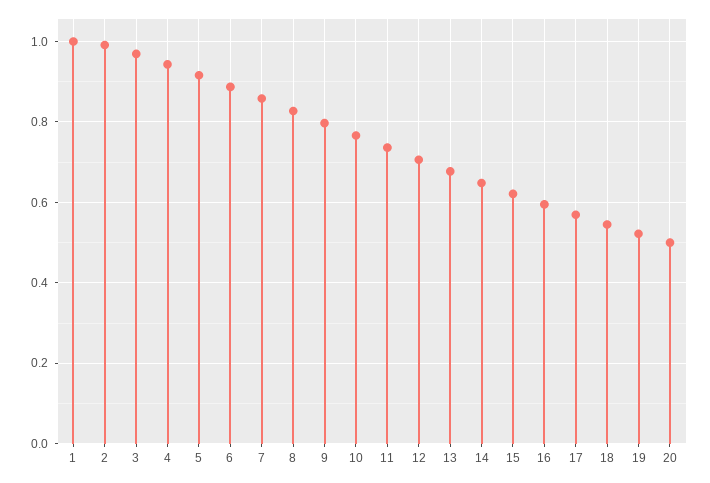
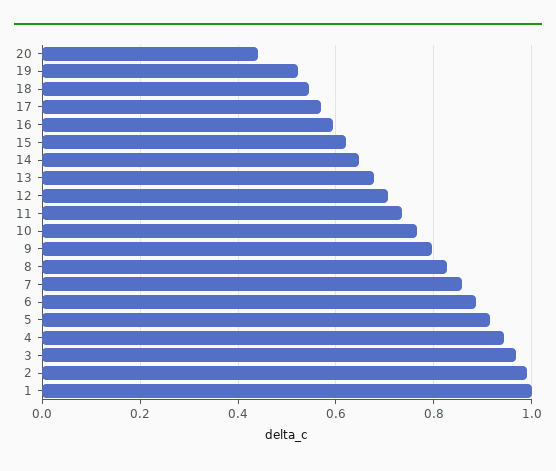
20: 0.5 -> 0.44

